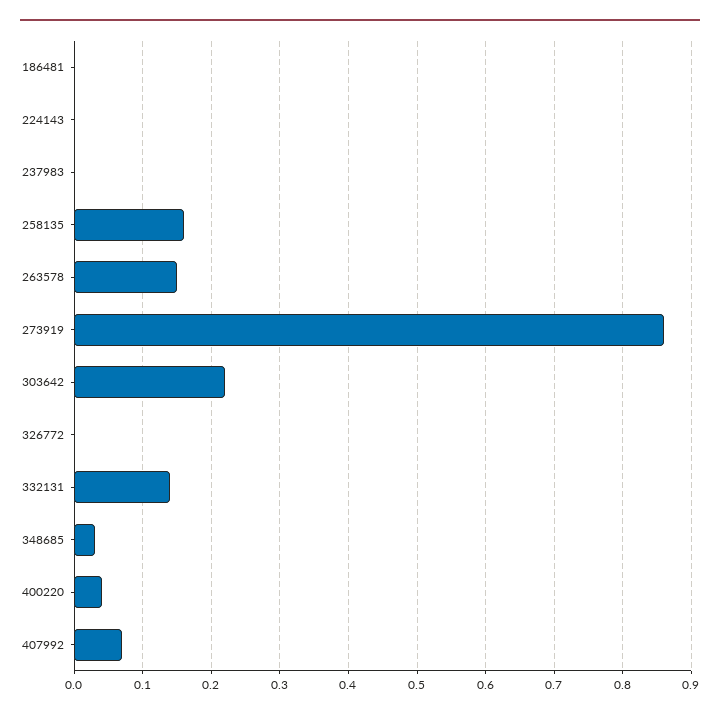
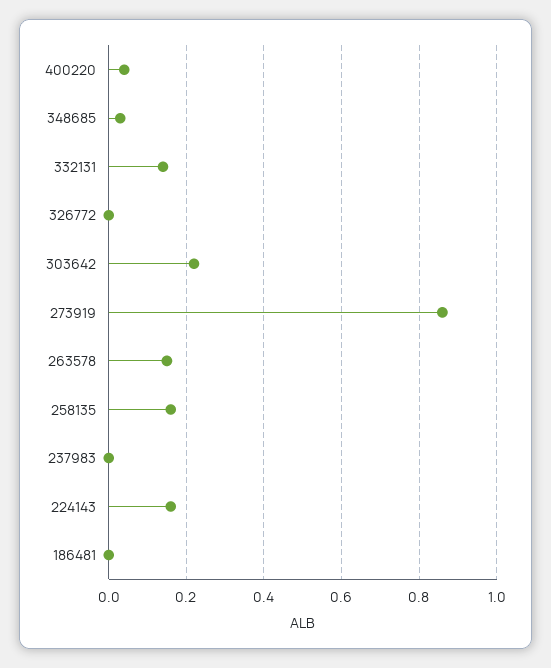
224143: 0 -> 0.15
407992: 0.07 -> none

